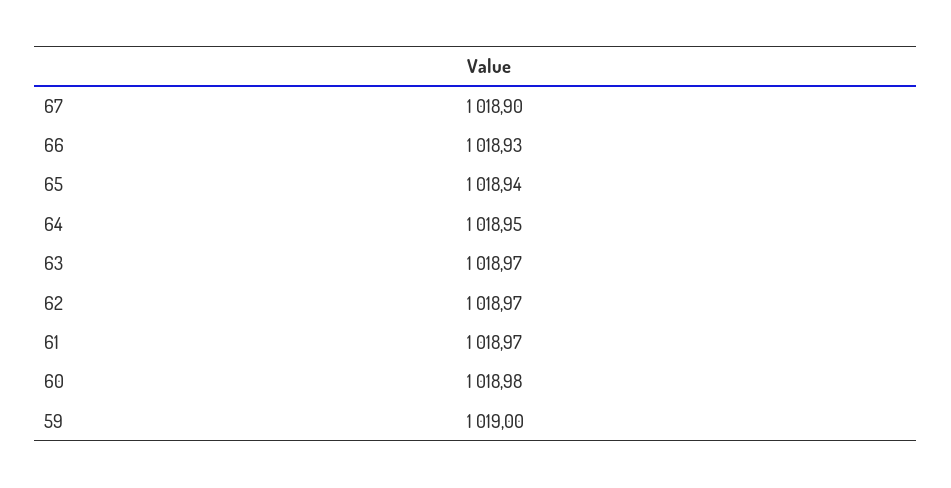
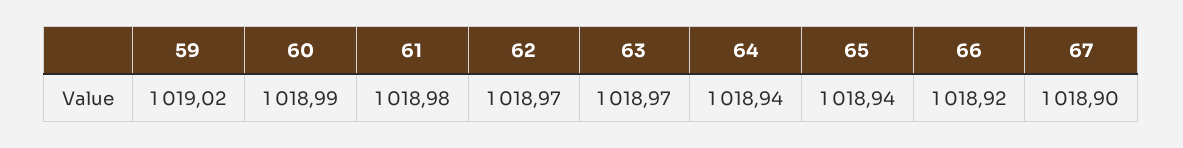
66: 1018.93 -> 1018.92
64: 1018.95 -> 1018.94
61: 1018.97 -> 1018.98
60: 1018.98 -> 1018.99
59: 1019 -> 1019.02

